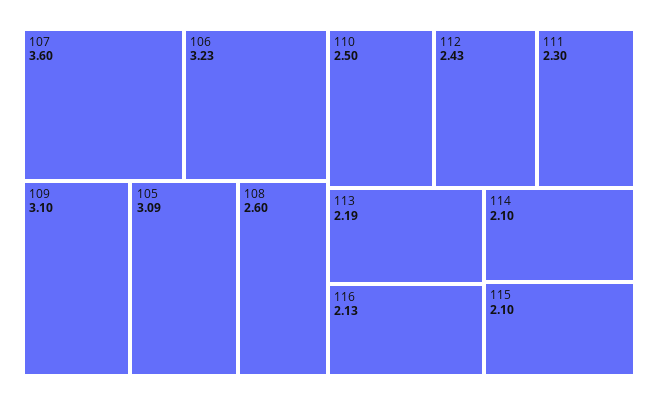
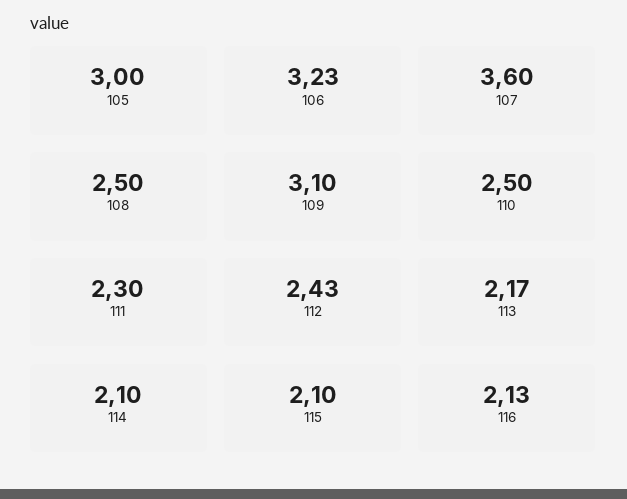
105: 3.09 -> 3
108: 2.6 -> 2.5
113: 2.19 -> 2.17

